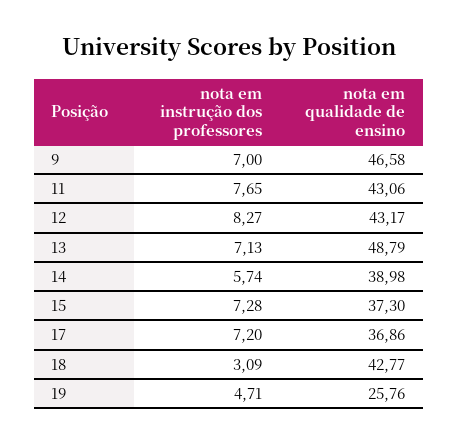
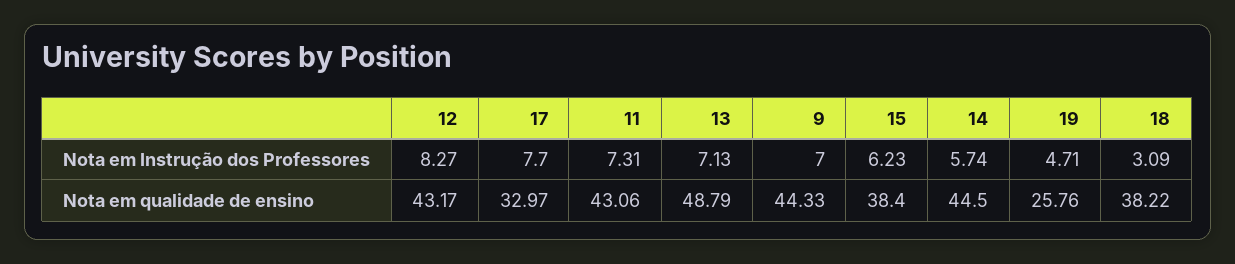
nota em qualidade de ensino, 9: 46.58 -> 44.33
nota em instrução dos professores, 11: 7.65 -> 7.31
nota em qualidade de ensino, 14: 38.98 -> 44.5
nota em instrução dos professores, 15: 7.28 -> 6.23
nota em qualidade de ensino, 15: 37.3 -> 38.4
nota em instrução dos professores, 17: 7.2 -> 7.7
nota em qualidade de ensino, 17: 36.86 -> 32.97
nota em qualidade de ensino, 18: 42.77 -> 38.22

